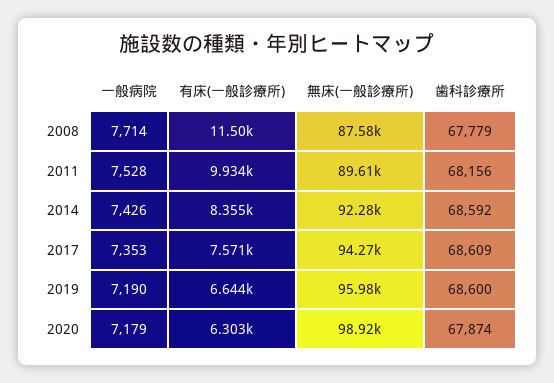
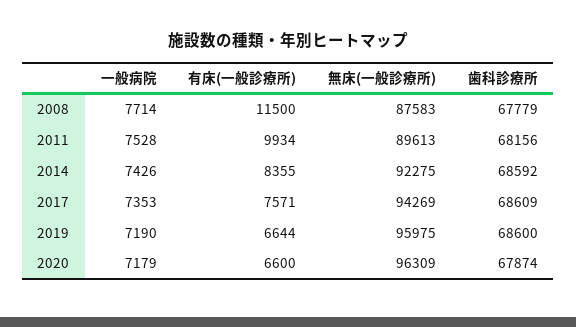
有床(一般診療所), 2020: 6303 -> 6600
無床(一般診療所), 2020: 98920 -> 96309

